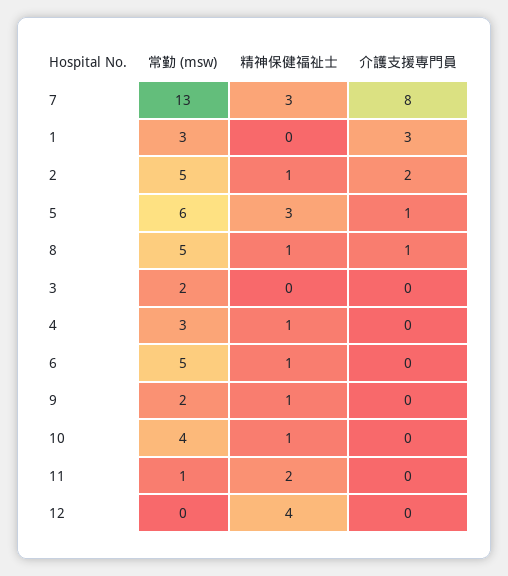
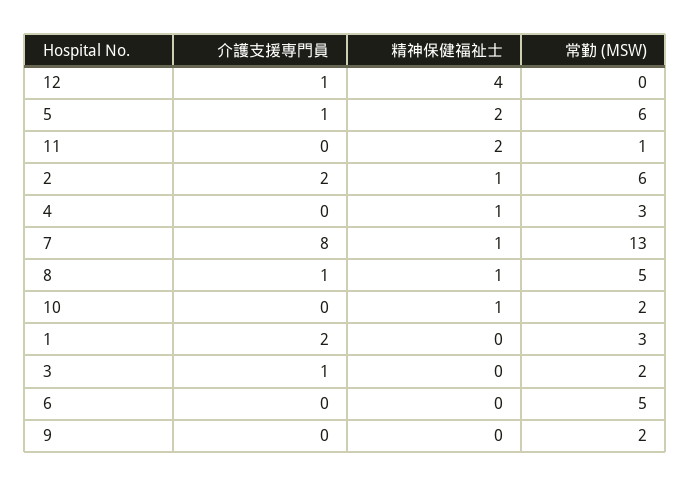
精神保健福祉士, 7: 3 -> 1
介護支援専門員, 1: 3 -> 2
常勤 (msw), 2: 5 -> 6
精神保健福祉士, 5: 3 -> 2
介護支援専門員, 3: 0 -> 1
精神保健福祉士, 6: 1 -> 0
精神保健福祉士, 9: 1 -> 0
常勤 (msw), 10: 4 -> 2
介護支援専門員, 12: 0 -> 1

